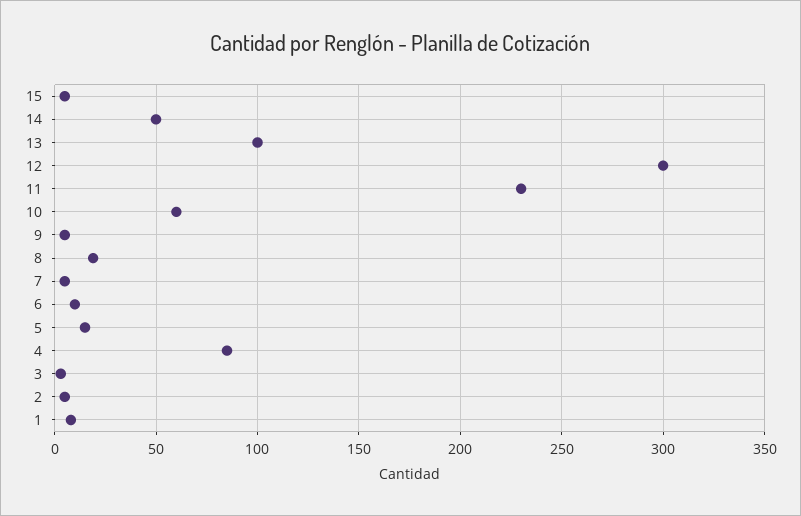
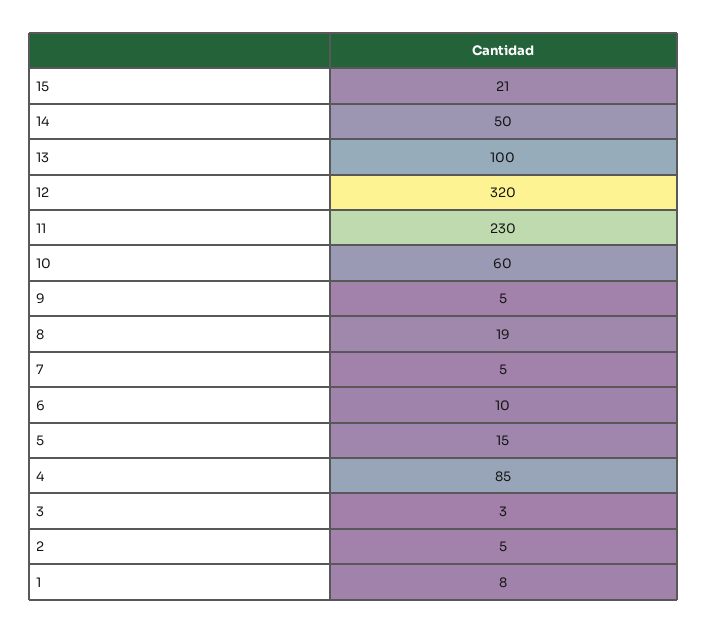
15: 5 -> 21
12: 300 -> 320

